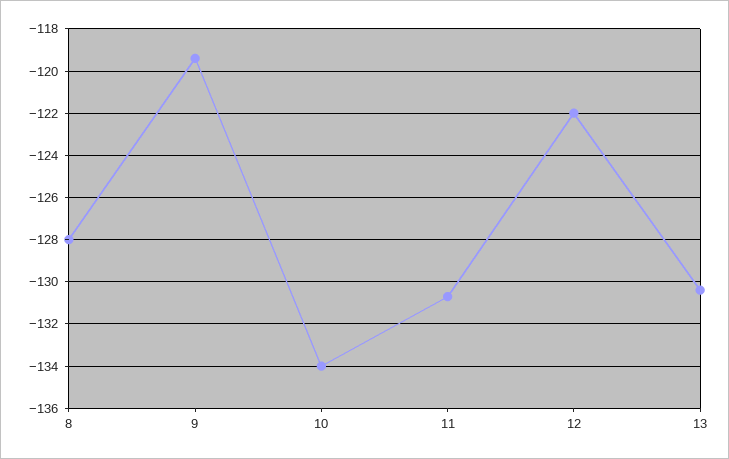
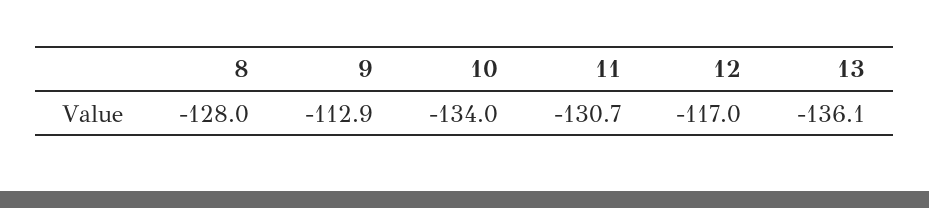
9: -119.5 -> -112.9
12: -122 -> -117
13: -130.5 -> -136.1

